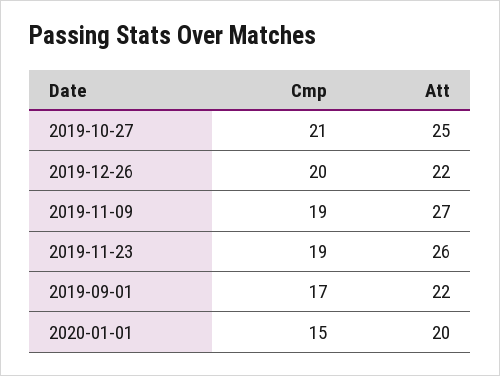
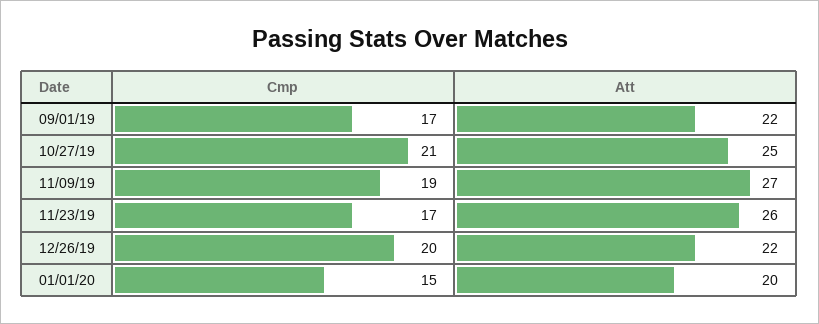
Cmp, 2019-11-23: 19 -> 17

